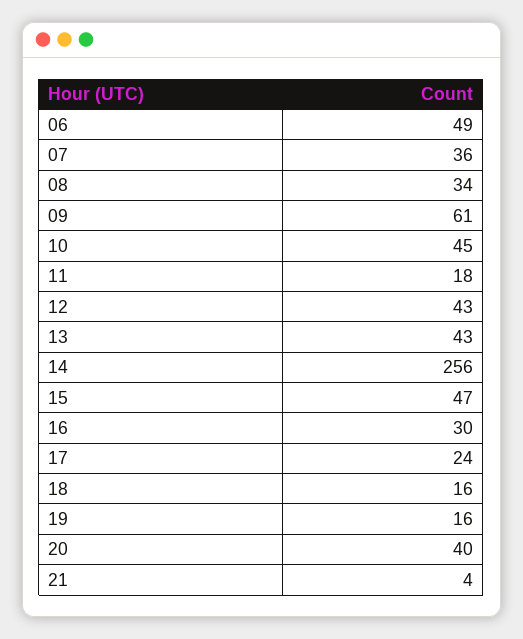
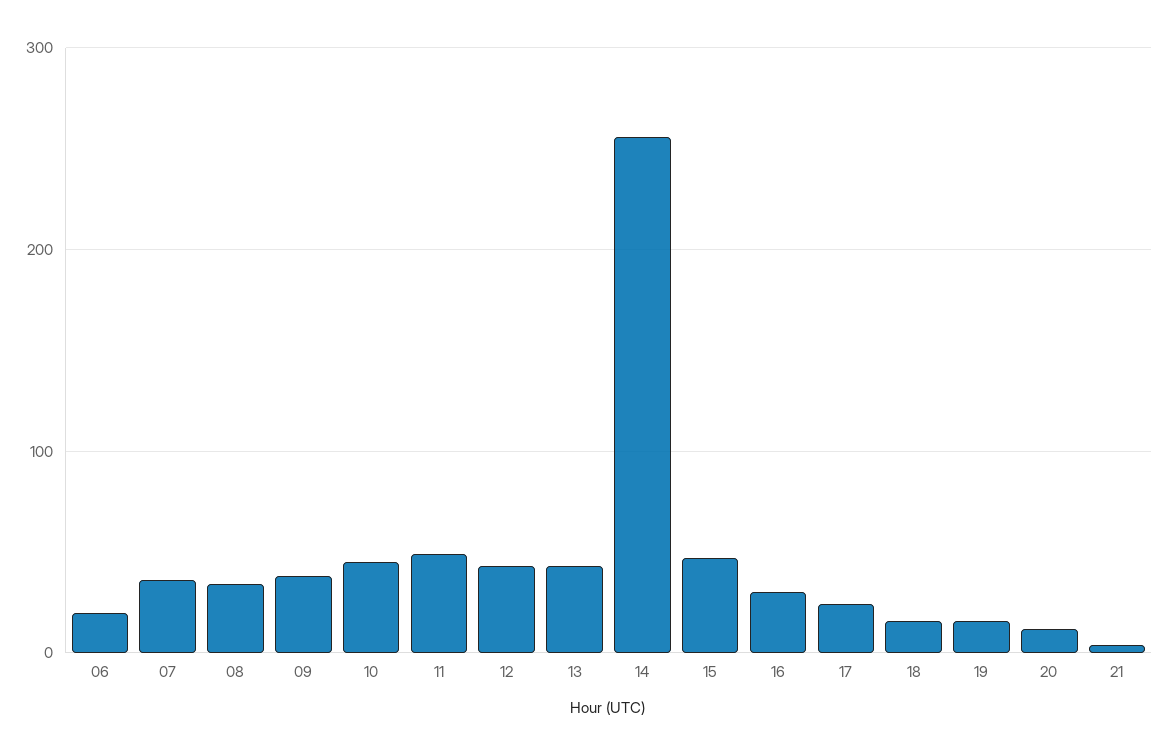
06: 49 -> 20
09: 61 -> 40
11: 18 -> 50
20: 40 -> 10

